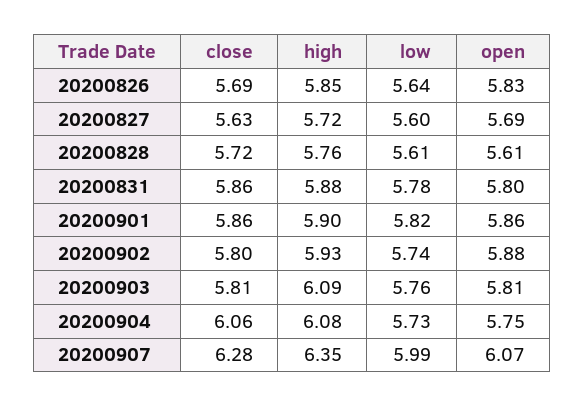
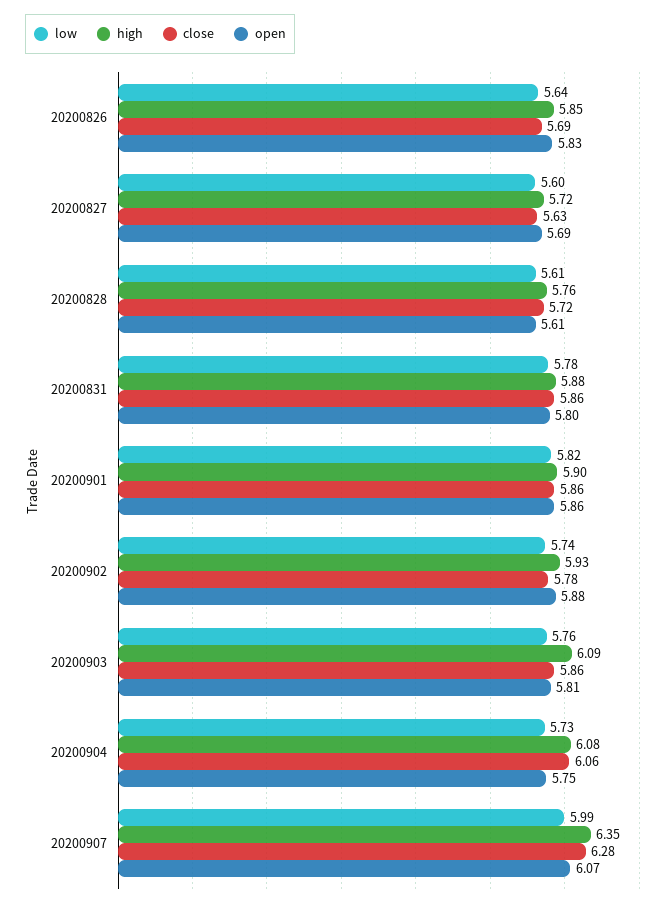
close, 20200902: 5.8 -> 5.78
close, 20200903: 5.81 -> 5.86

